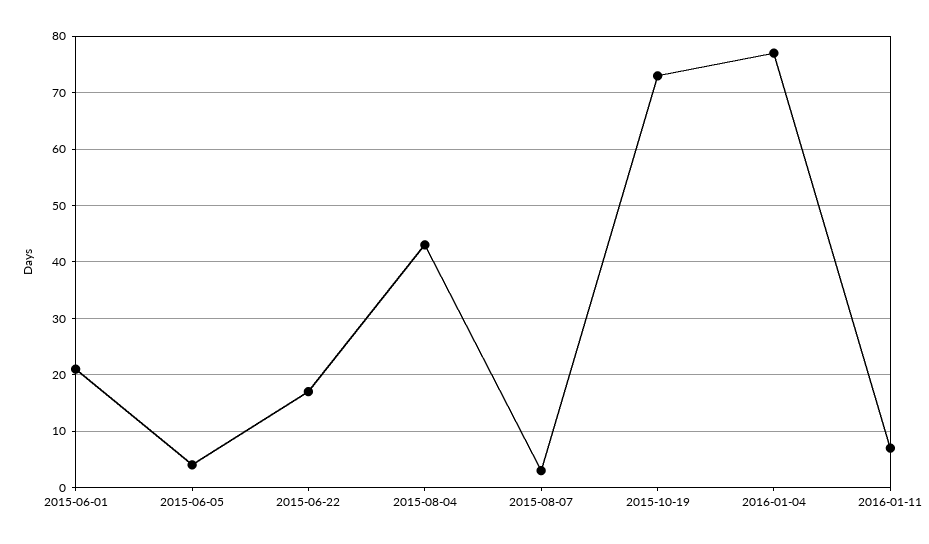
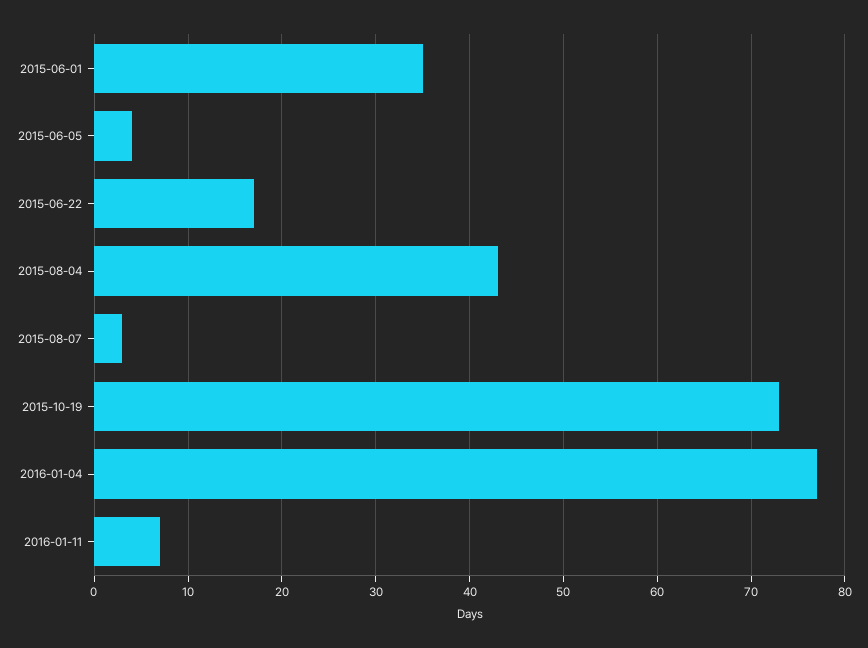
2015-06-01: 20 -> 35

